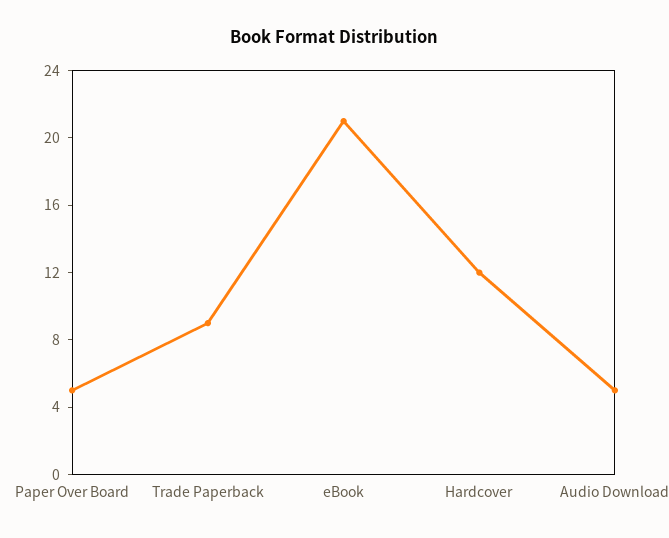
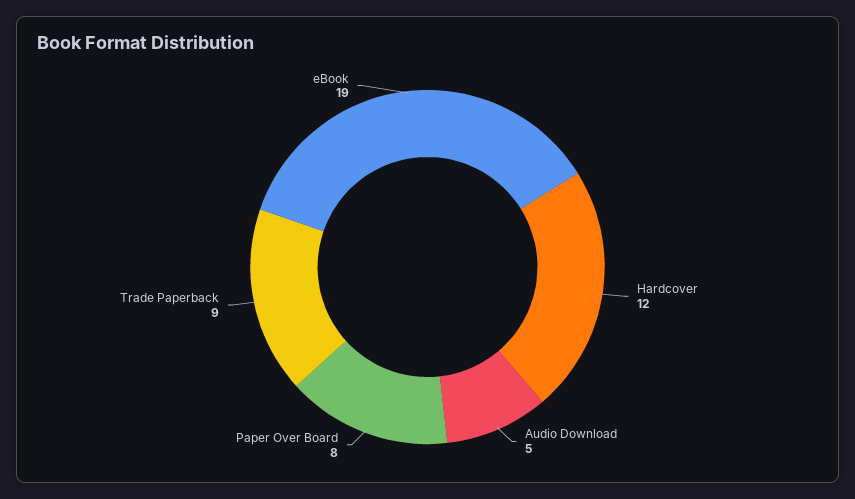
Paper Over Board: 5 -> 8
eBook: 21 -> 19

